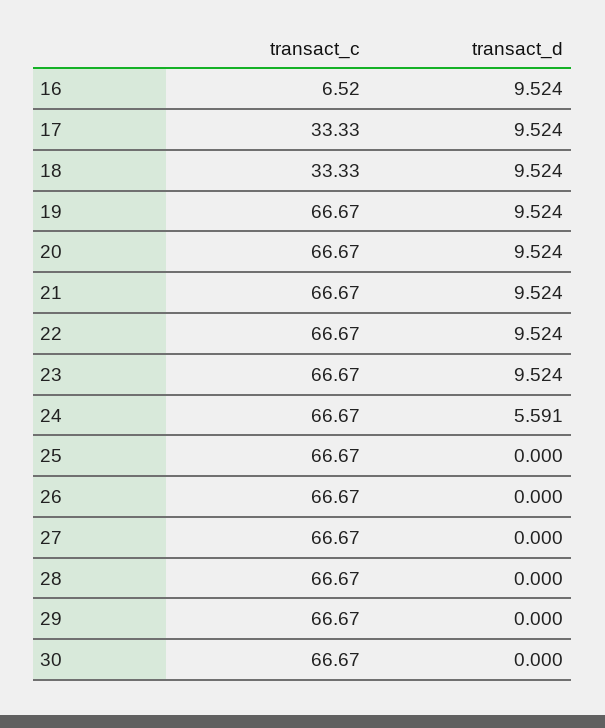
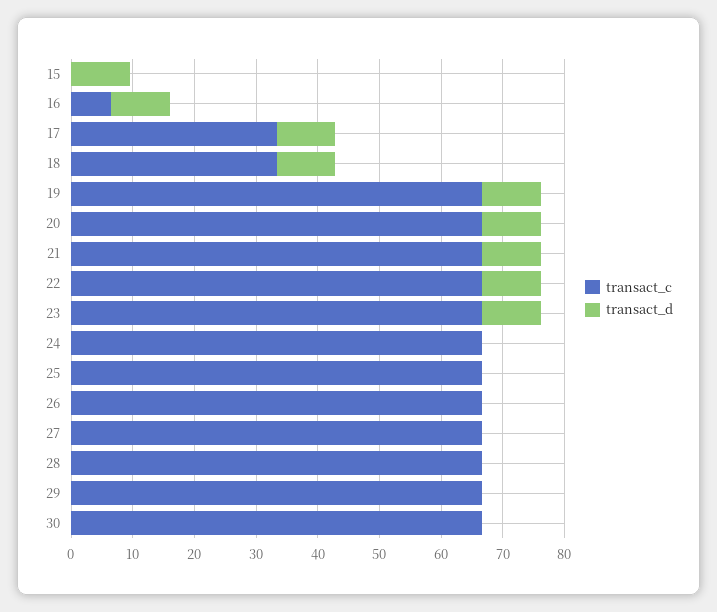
transact_d, 24: 5.591 -> 0
transact_c, 15: none -> 0
transact_d, 15: none -> 10

